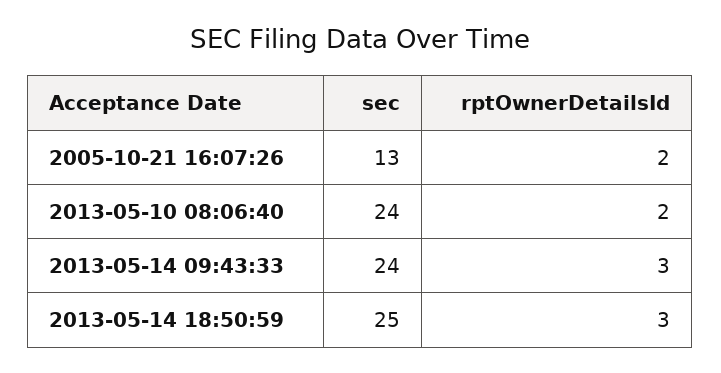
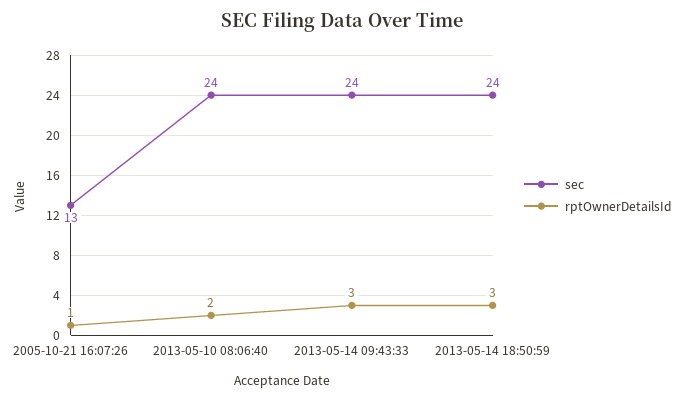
rptOwnerDetailsId, 2005-10-21 16:07:26: 2 -> 1
sec, 2013-05-14 18:50:59: 25 -> 24

